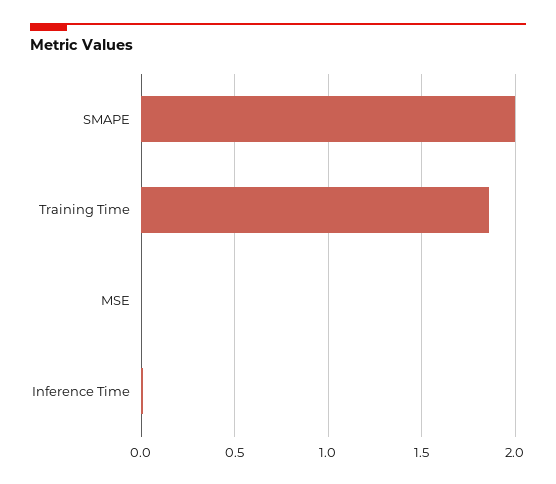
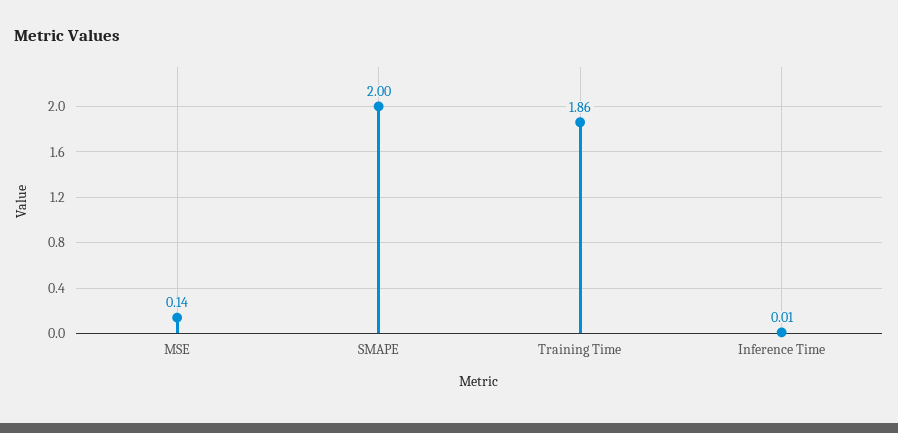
MSE: 0 -> 0.14

